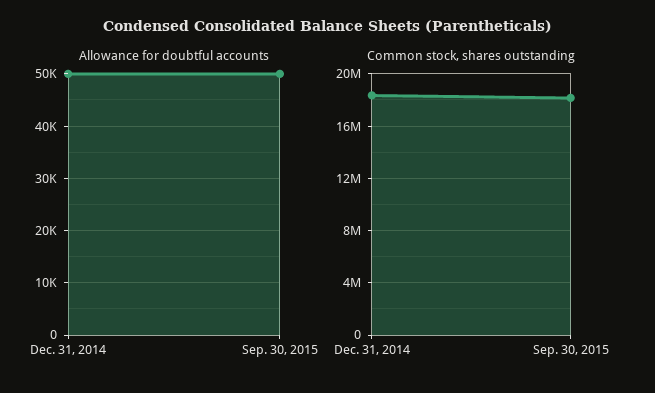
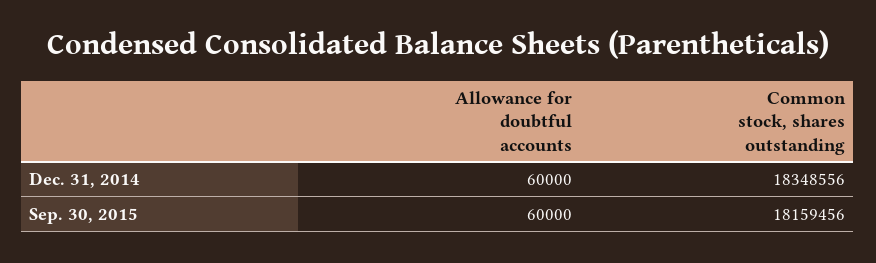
Allowance for doubtful accounts, Dec. 31, 2014: 50000 -> 60000
Allowance for doubtful accounts, Sep. 30, 2015: 50000 -> 60000

